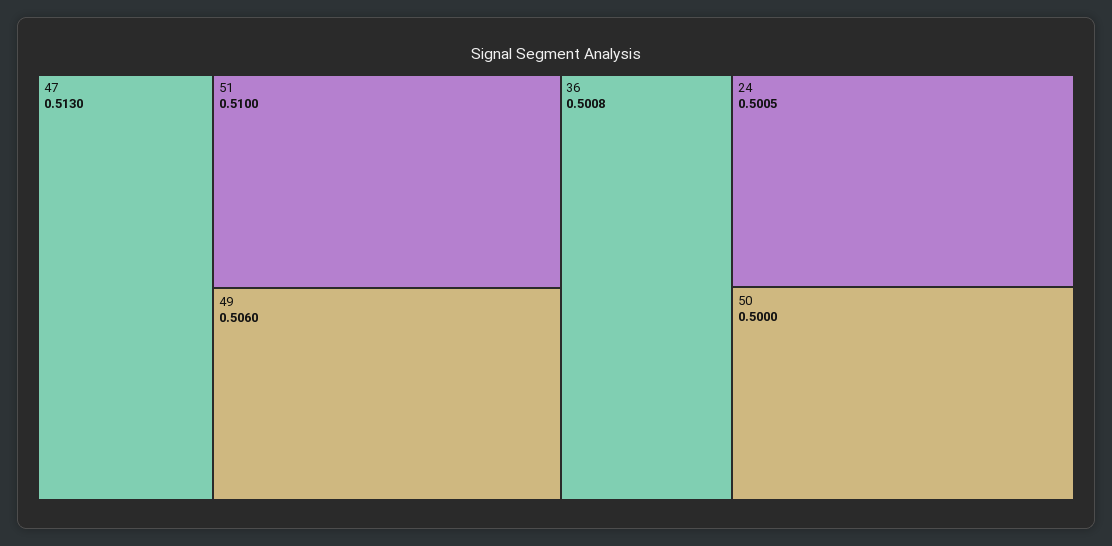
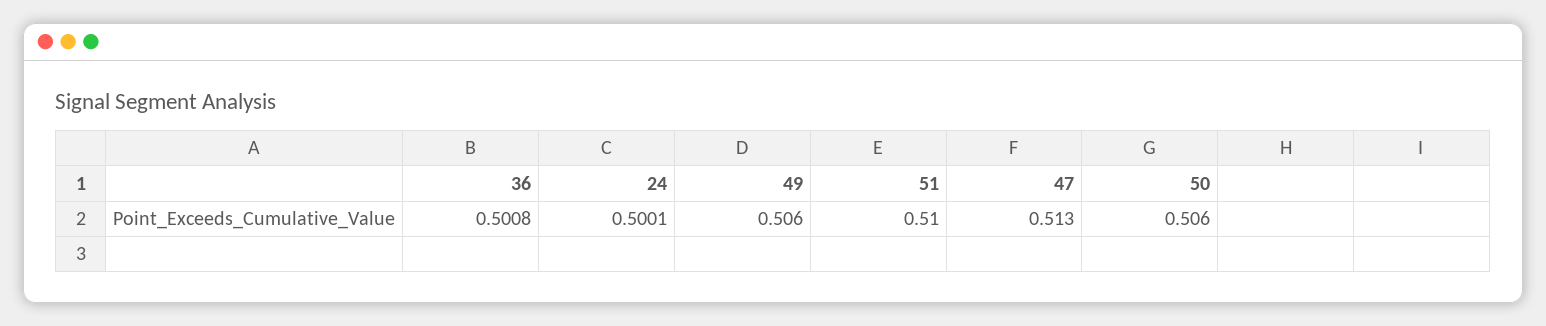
24: 0.5005 -> 0.5001
50: 0.5 -> 0.506

